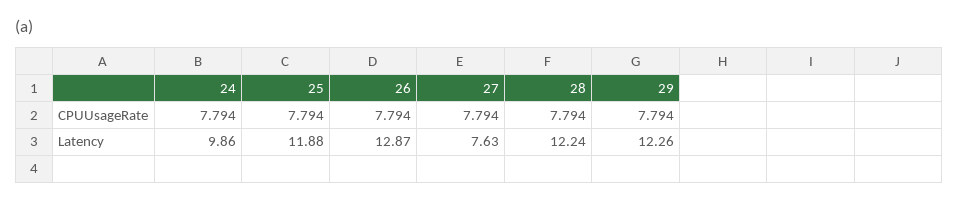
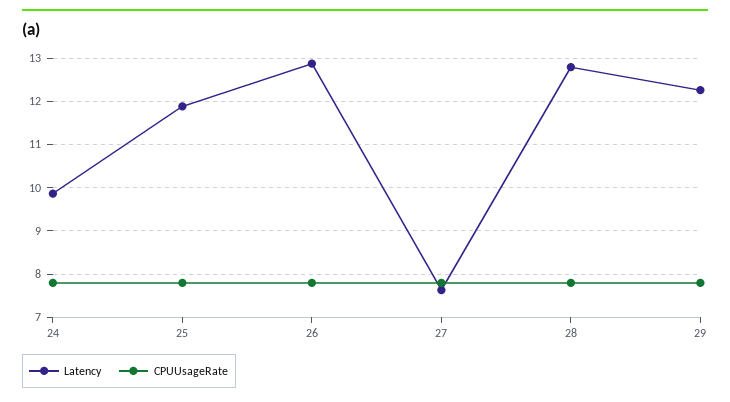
Latency, 28: 12.24 -> 12.8

